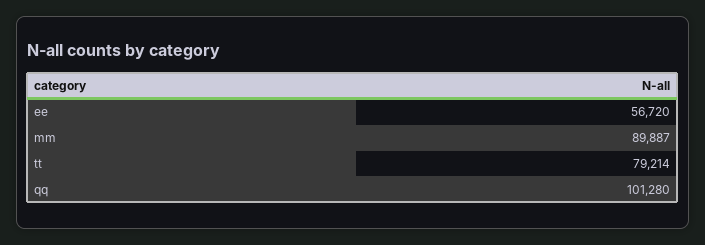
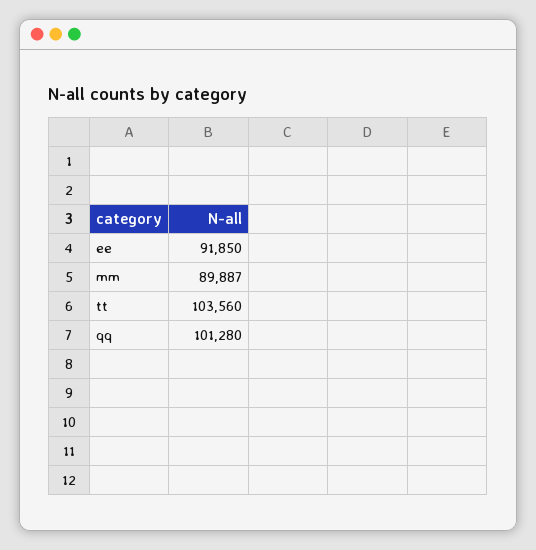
ee: 56720 -> 91850
tt: 79214 -> 103560

